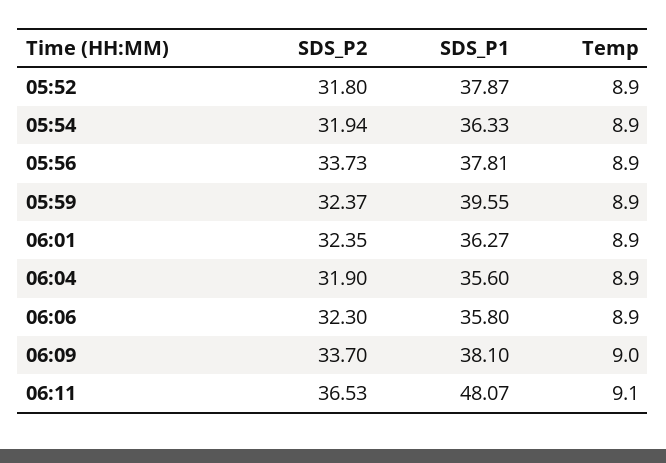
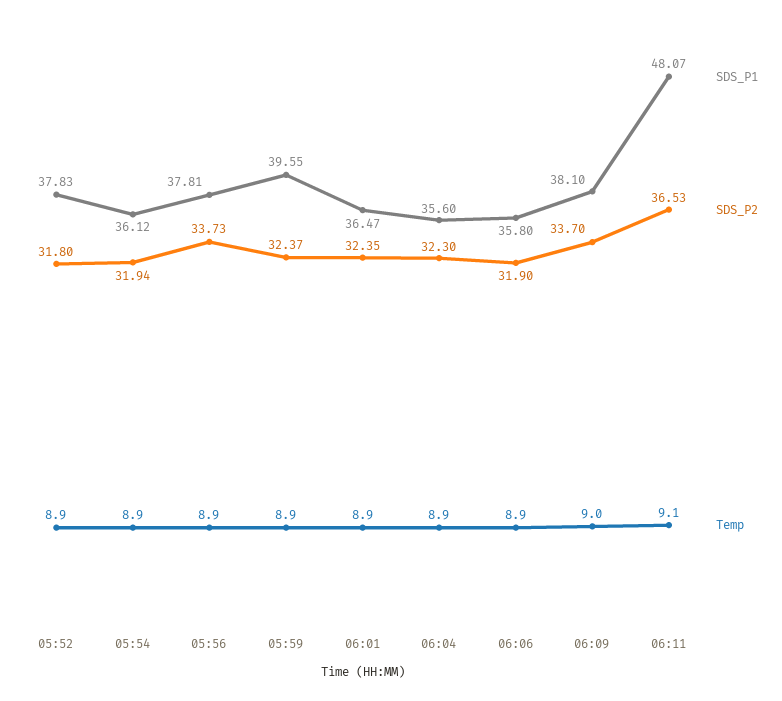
SDS_P1, 05:52: 37.87 -> 37.83
SDS_P1, 05:54: 36.33 -> 36.12
SDS_P1, 06:01: 36.27 -> 36.47
SDS_P2, 06:04: 31.9 -> 32.3
SDS_P2, 06:06: 32.3 -> 31.9

